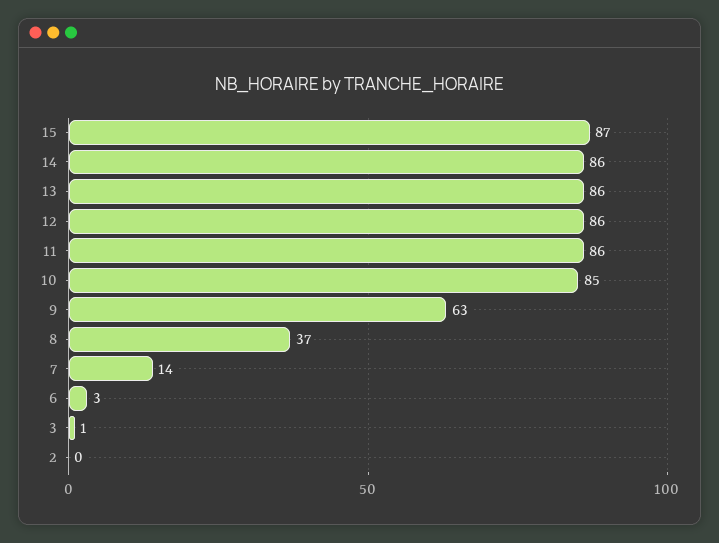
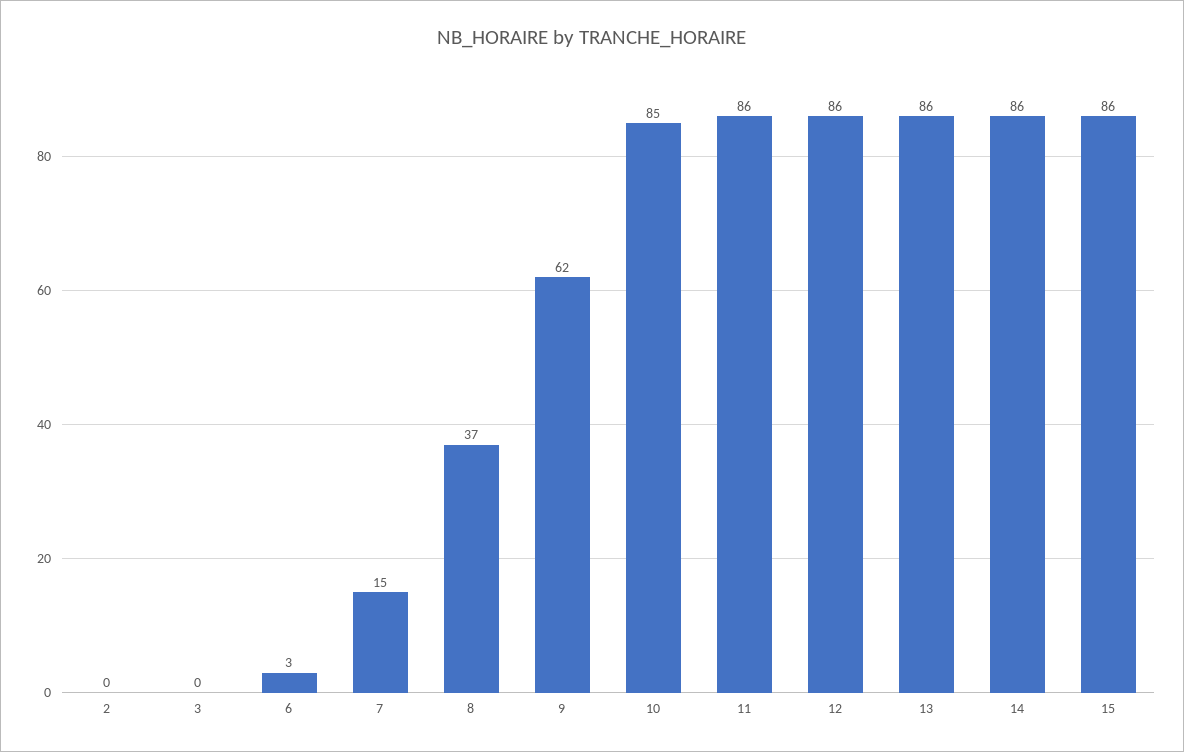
15: 87 -> 86
9: 63 -> 62
7: 14 -> 15
3: 1 -> 0

